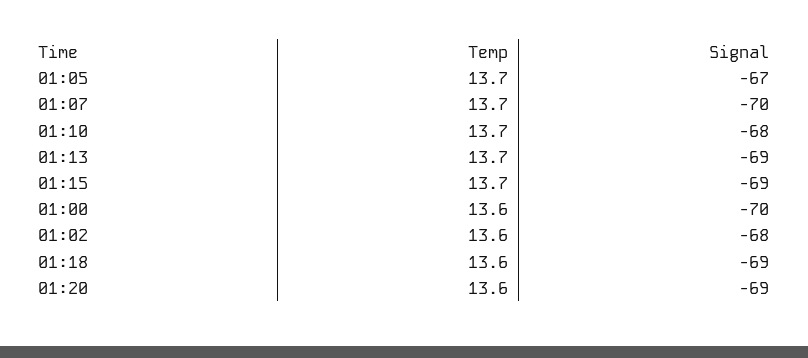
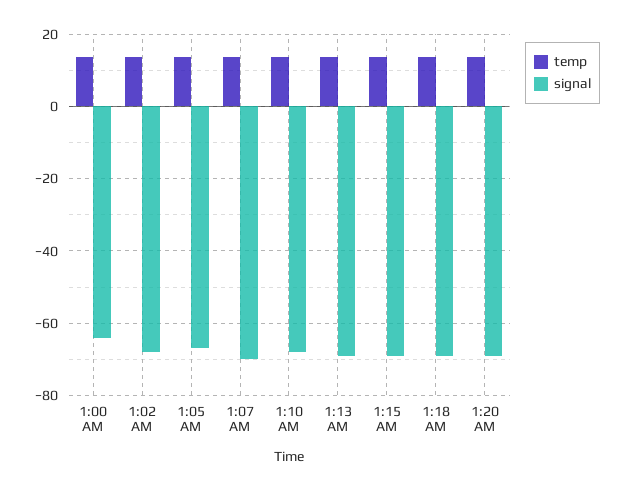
Signal, 01:00: -70 -> -64

